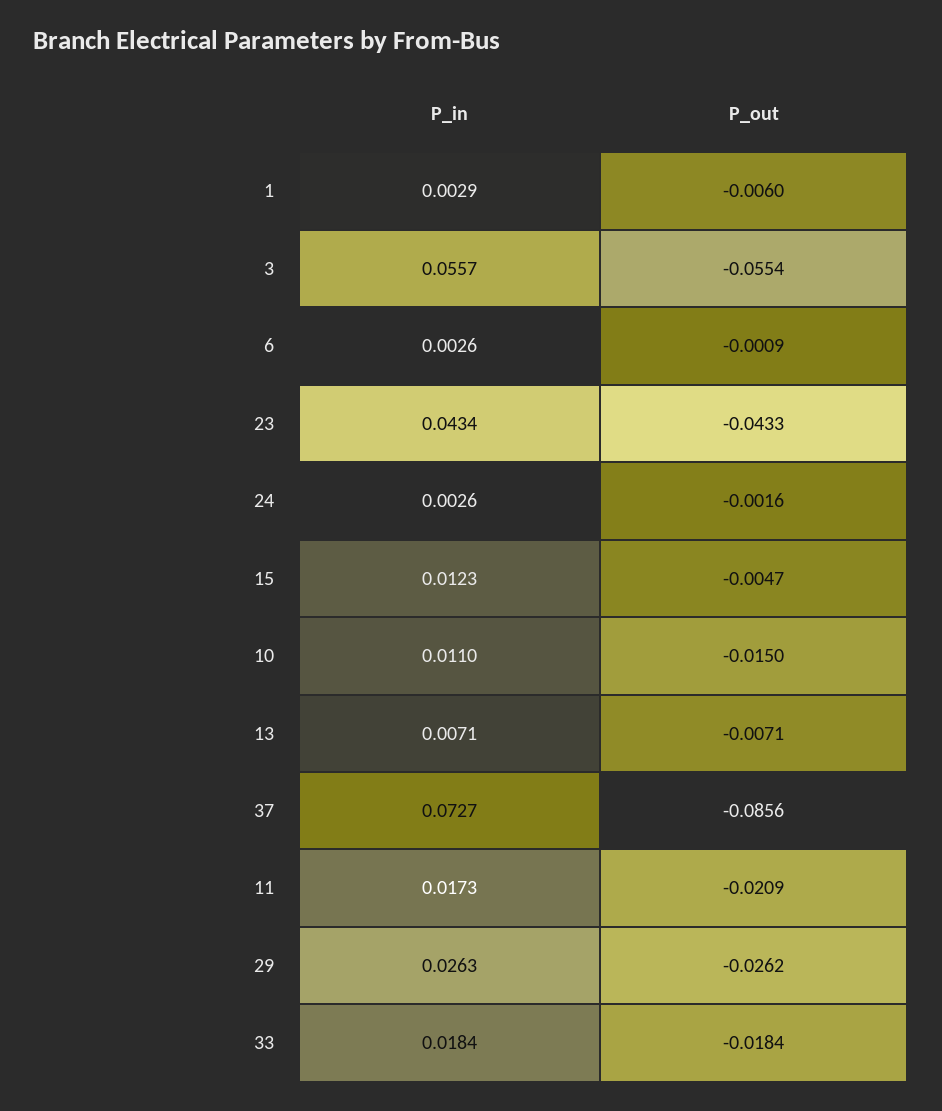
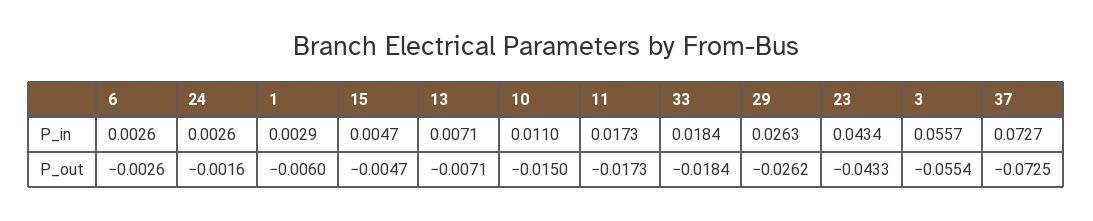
P_out, 6: -0.0009 -> -0.0026
P_in, 15: 0.0123 -> 0.0047
P_out, 37: -0.0856 -> -0.0725
P_out, 11: -0.0209 -> -0.0173

